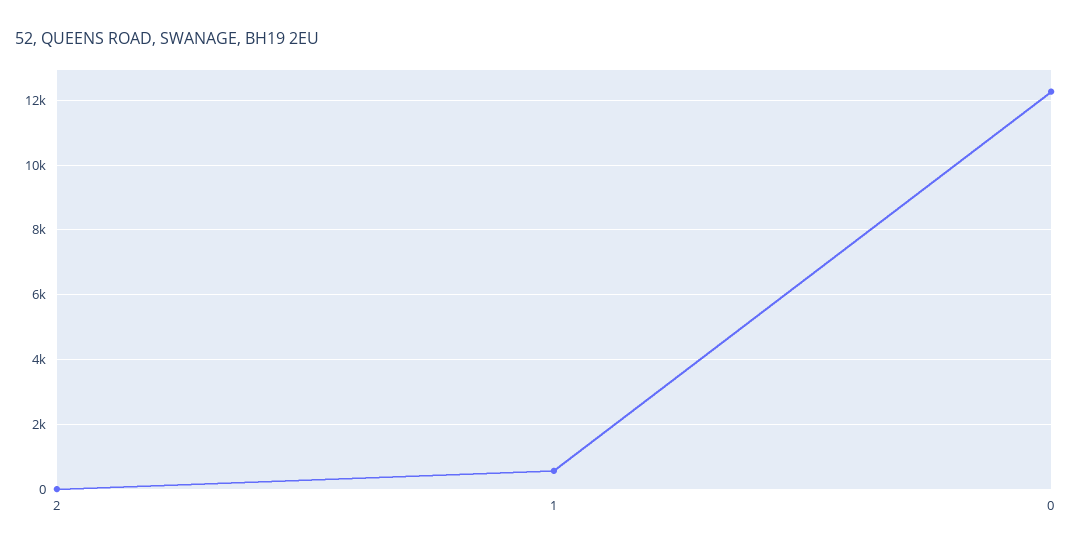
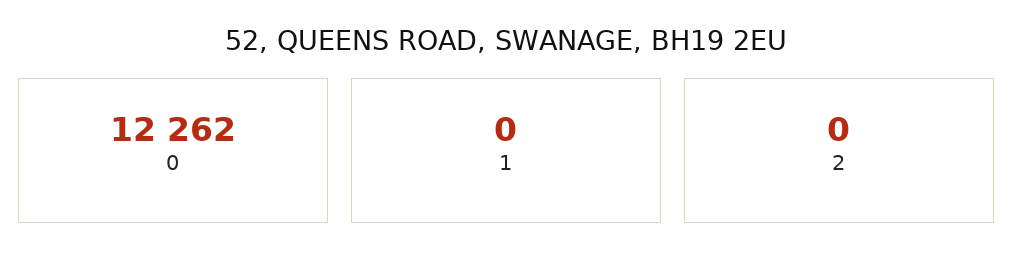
1: 600 -> 0

